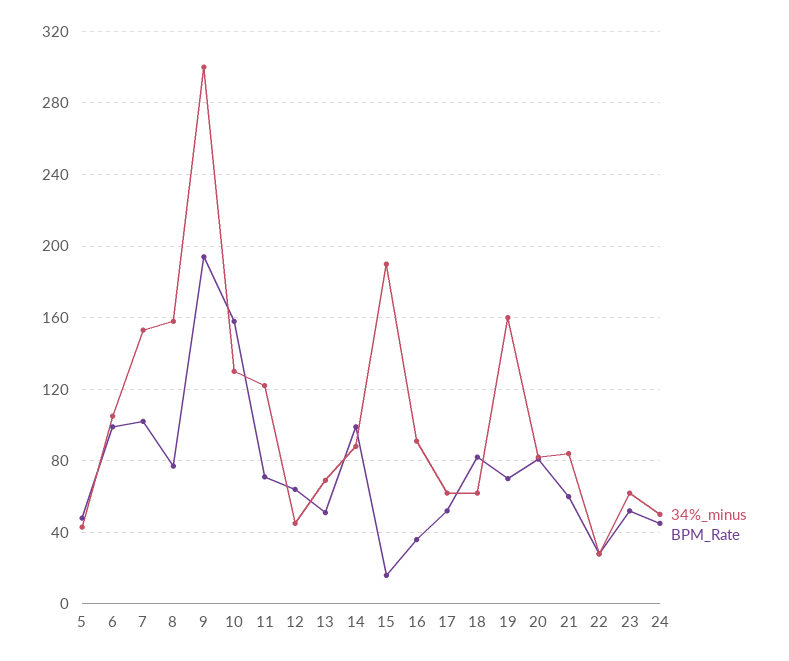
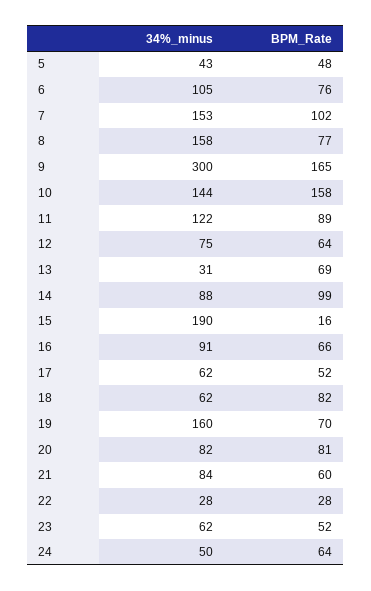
BPM_Rate, 6: 100 -> 76
BPM_Rate, 9: 195 -> 165
34%_minus, 10: 130 -> 144
BPM_Rate, 11: 70 -> 89
34%_minus, 12: 45 -> 75
34%_minus, 13: 70 -> 31
BPM_Rate, 13: 50 -> 69
BPM_Rate, 16: 35 -> 66
BPM_Rate, 24: 45 -> 64

